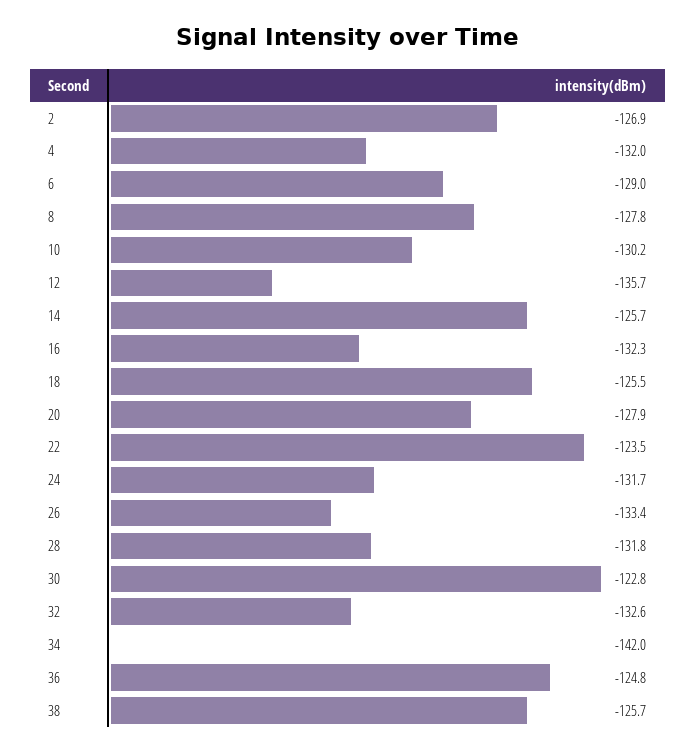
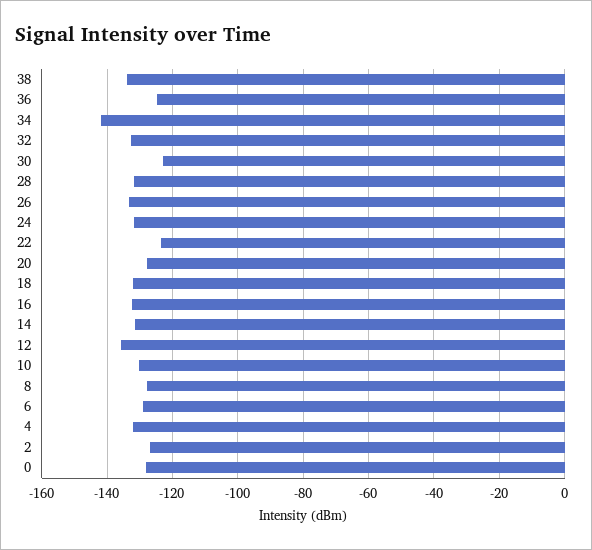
14: -125.7 -> -132
18: -125.5 -> -132
38: -125.7 -> -134
0: none -> -128

